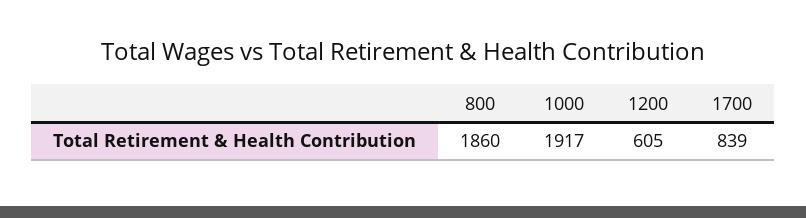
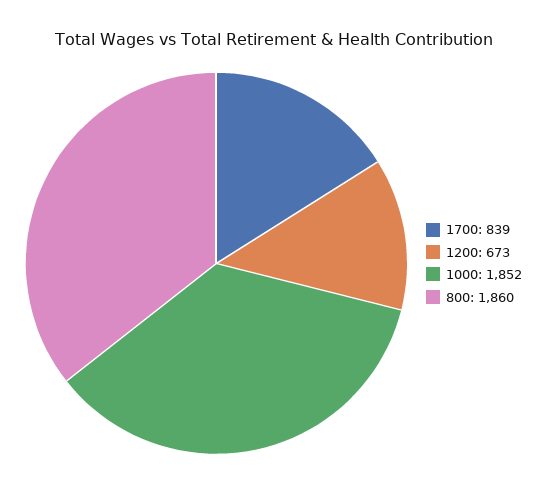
1000: 1917 -> 1852
1200: 605 -> 673

